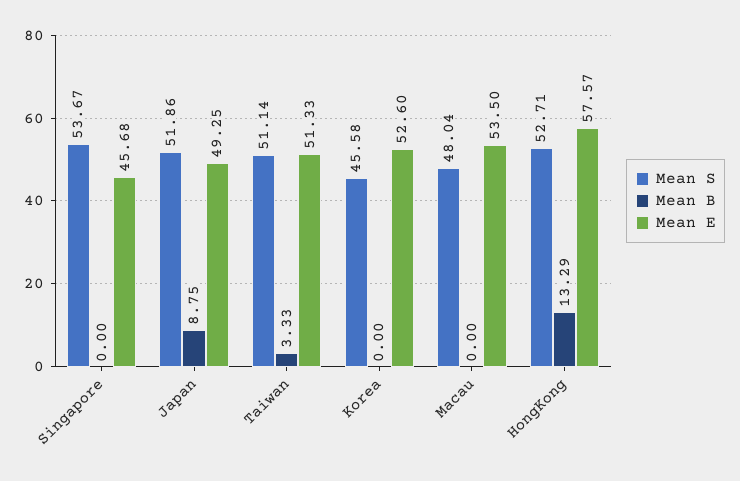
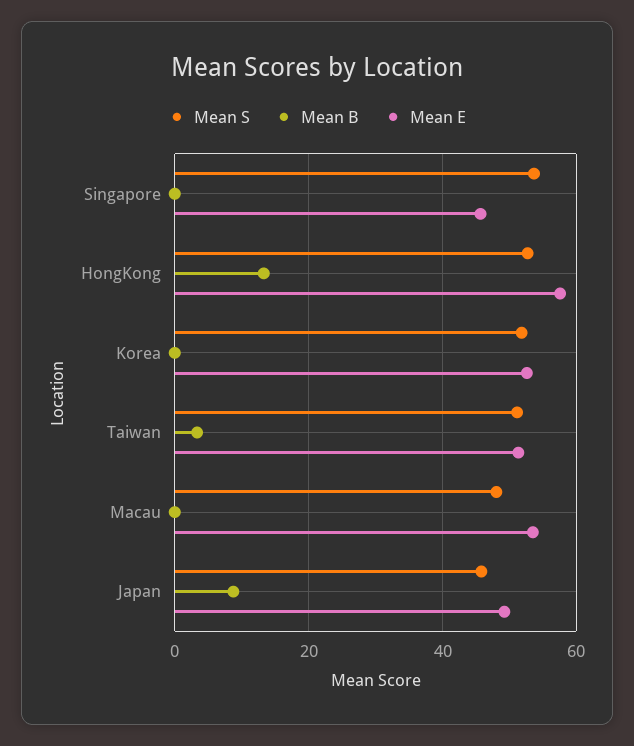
Mean S, Japan: 51.86 -> 46
Mean S, Korea: 45.58 -> 52

